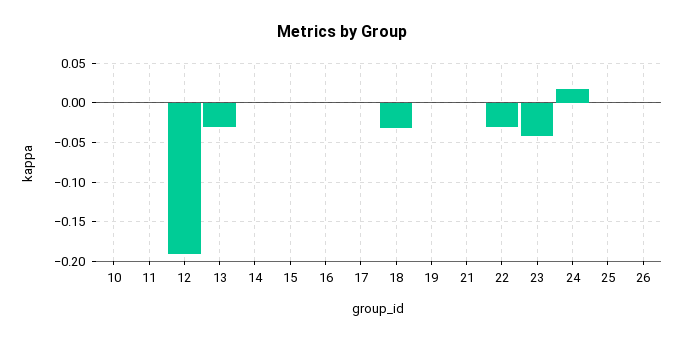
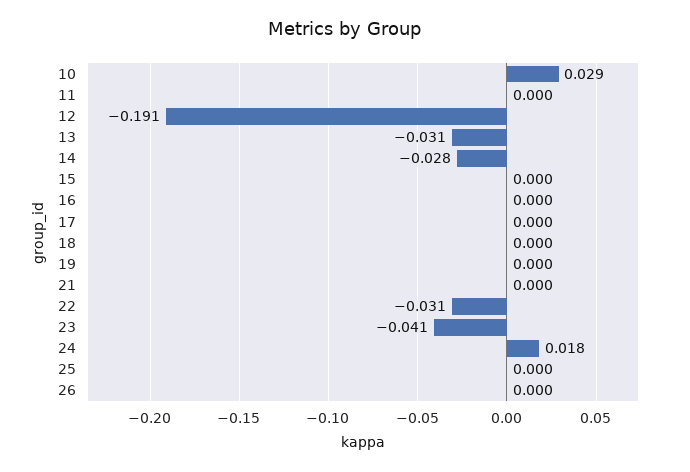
10: 0 -> 0.029
14: 0 -> -0.028
18: -0.03 -> 0

